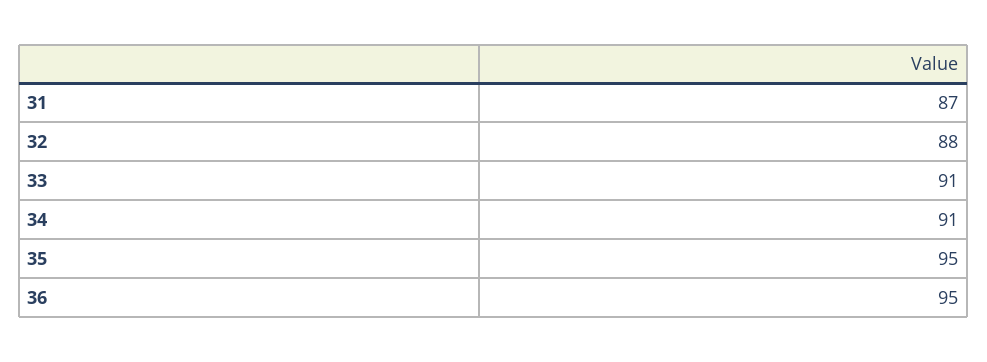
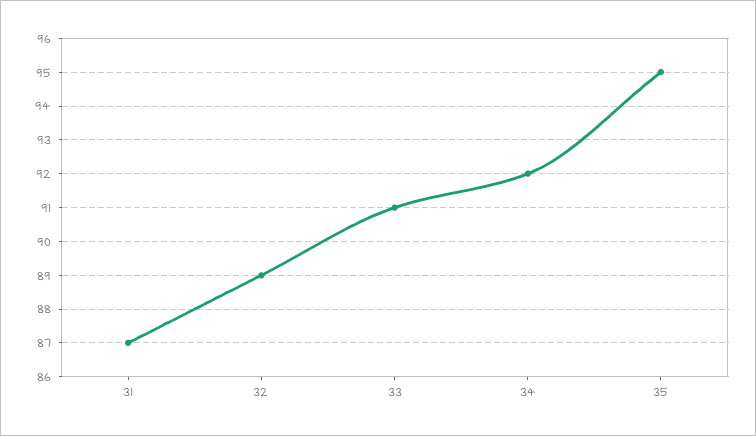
32: 88 -> 89
34: 91 -> 92
36: 95 -> none

